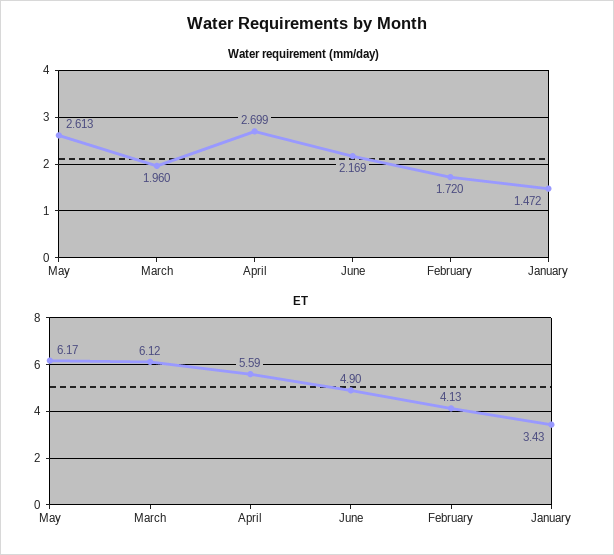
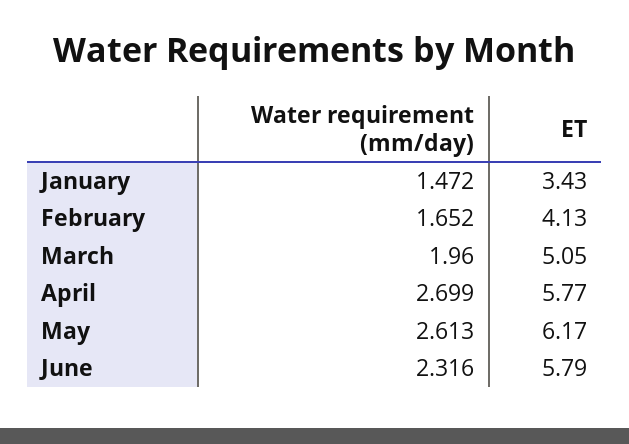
Water requirement (mm/day), June: 2.169 -> 2.316
Water requirement (mm/day), February: 1.72 -> 1.652
ET, March: 6.12 -> 5.05
ET, April: 5.59 -> 5.77
ET, June: 4.9 -> 5.79

